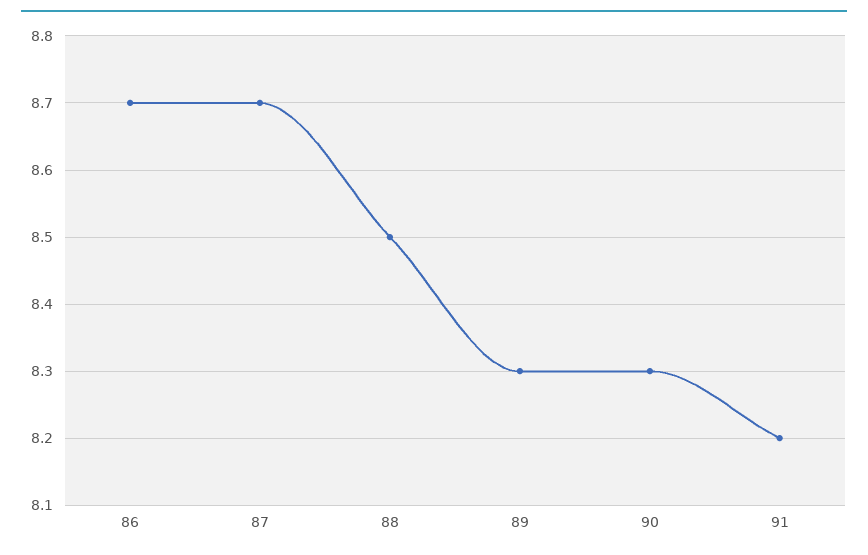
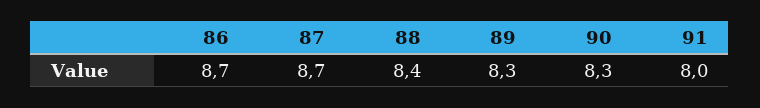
88: 8.5 -> 8.4
91: 8.2 -> 8

